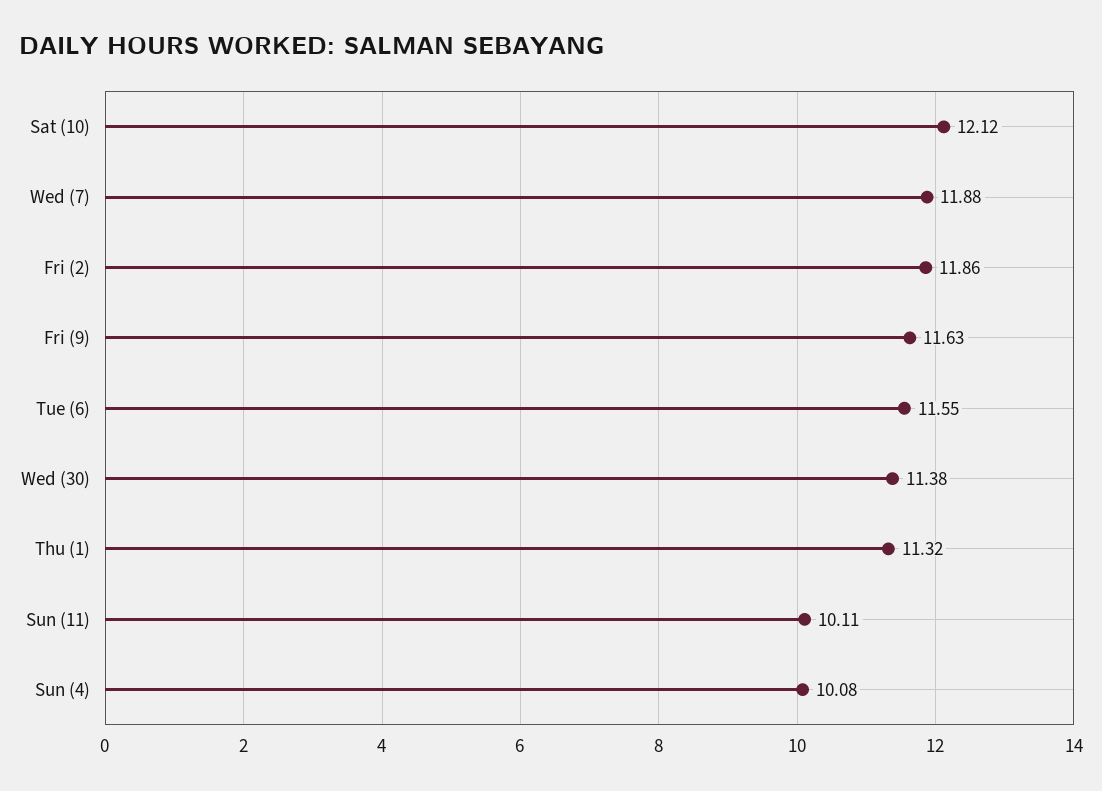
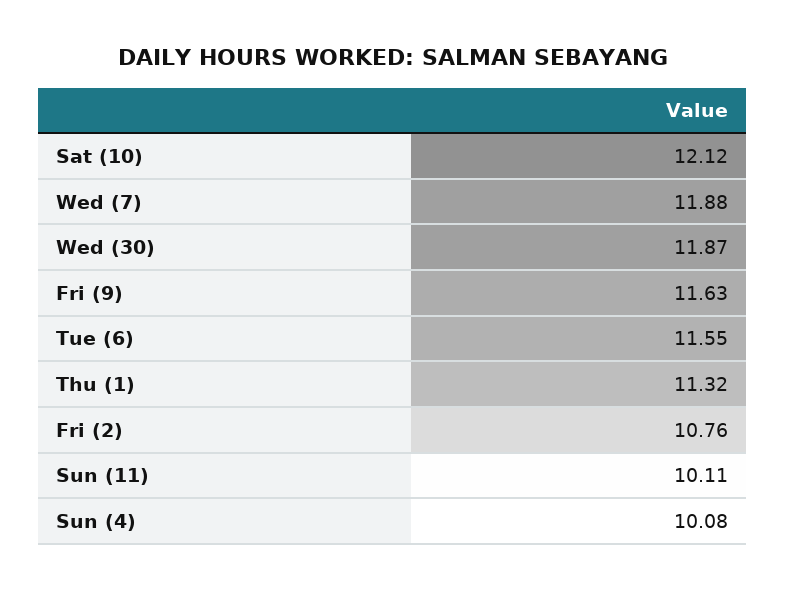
Fri (2): 11.86 -> 10.76
Wed (30): 11.38 -> 11.87

